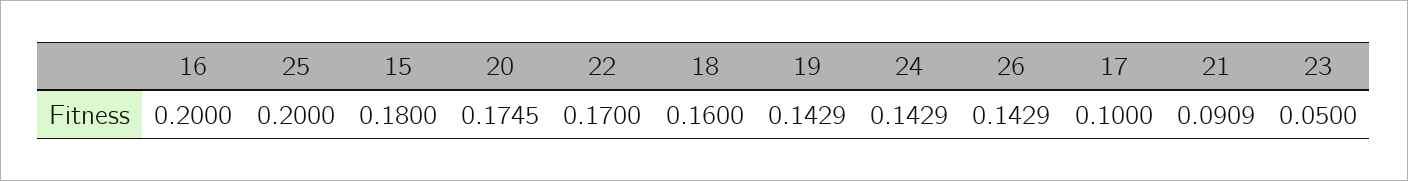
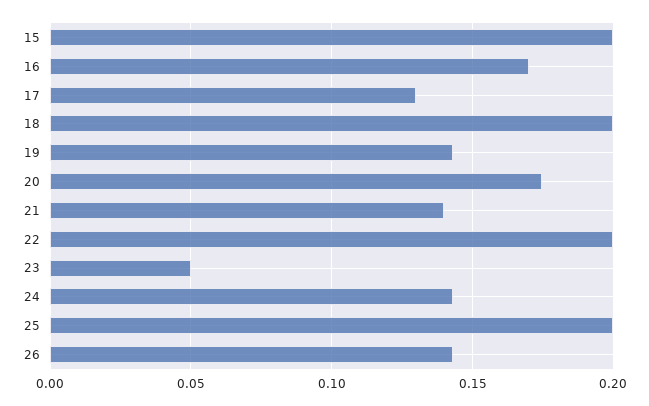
16: 0.2 -> 0.17
15: 0.18 -> 0.2
22: 0.17 -> 0.2
18: 0.16 -> 0.2
17: 0.1 -> 0.13
21: 0.0909 -> 0.14

